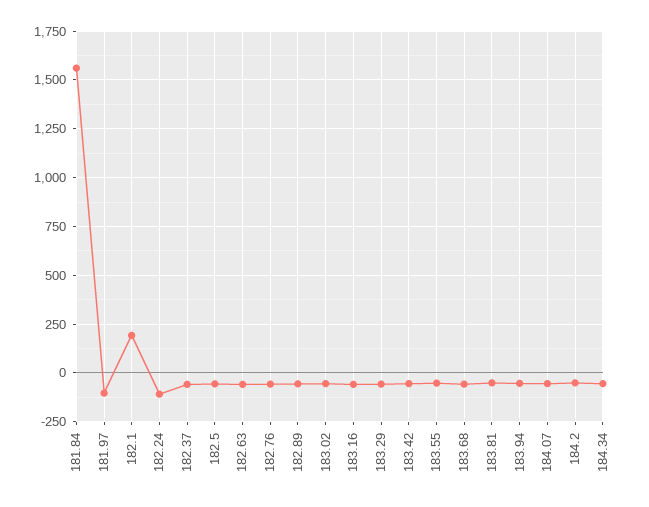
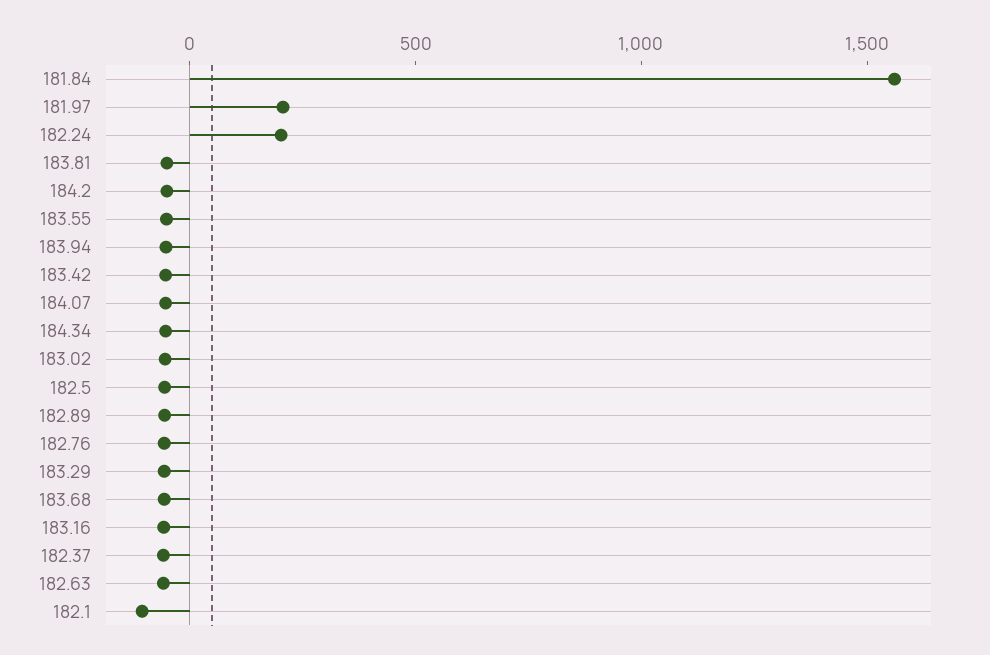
181.97: -100 -> 200
182.1: 200 -> -100
182.24: -100 -> 200

